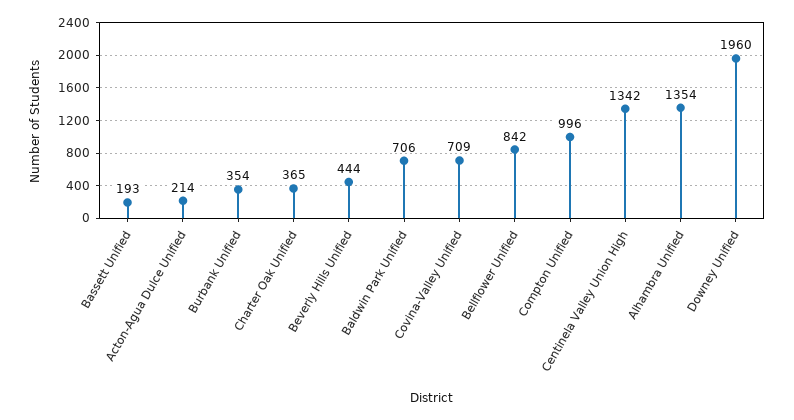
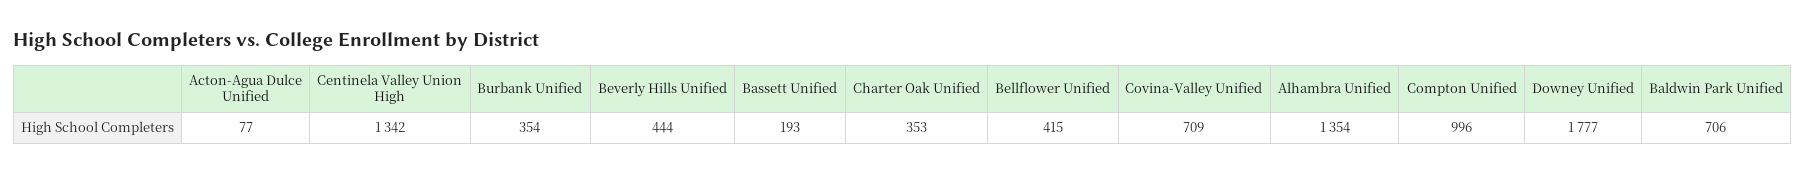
Acton-Agua Dulce Unified: 214 -> 77
Charter Oak Unified: 365 -> 353
Bellflower Unified: 842 -> 415
Downey Unified: 1960 -> 1777

